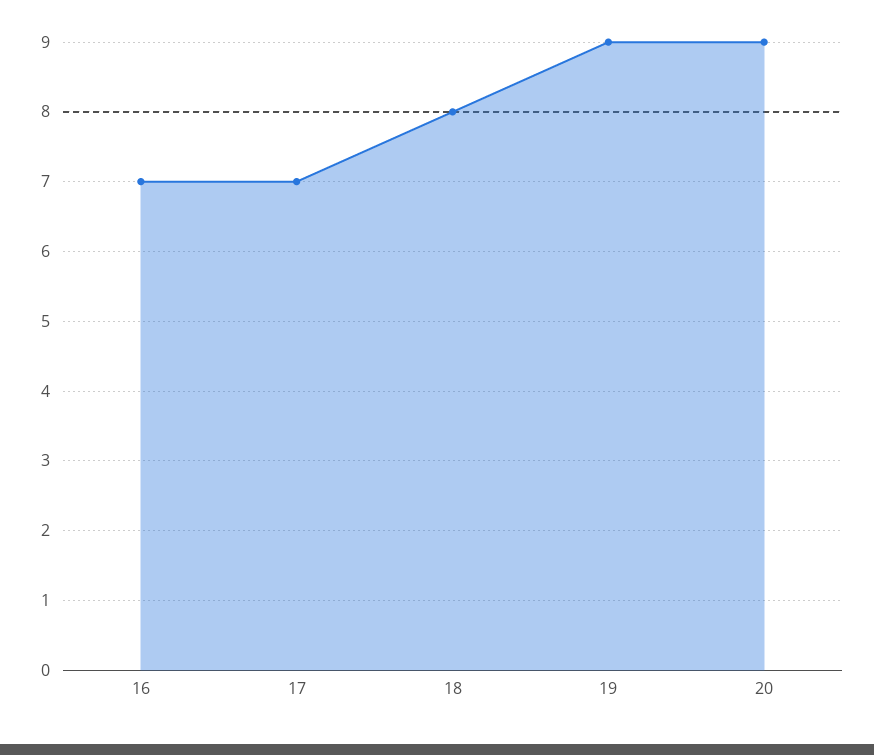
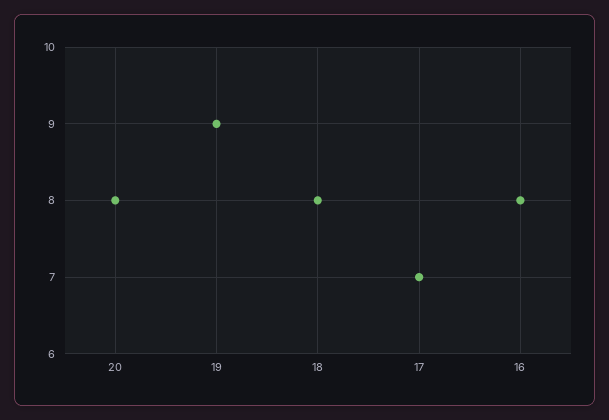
16: 7 -> 8
20: 9 -> 8

